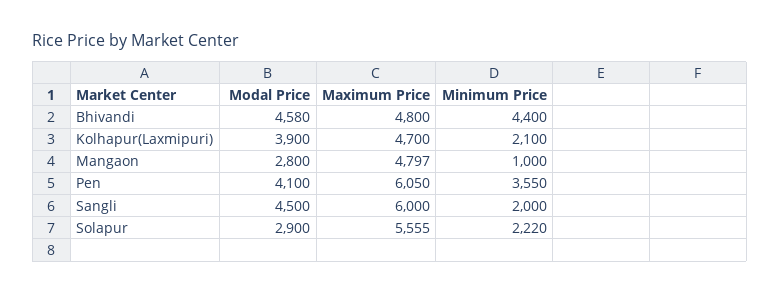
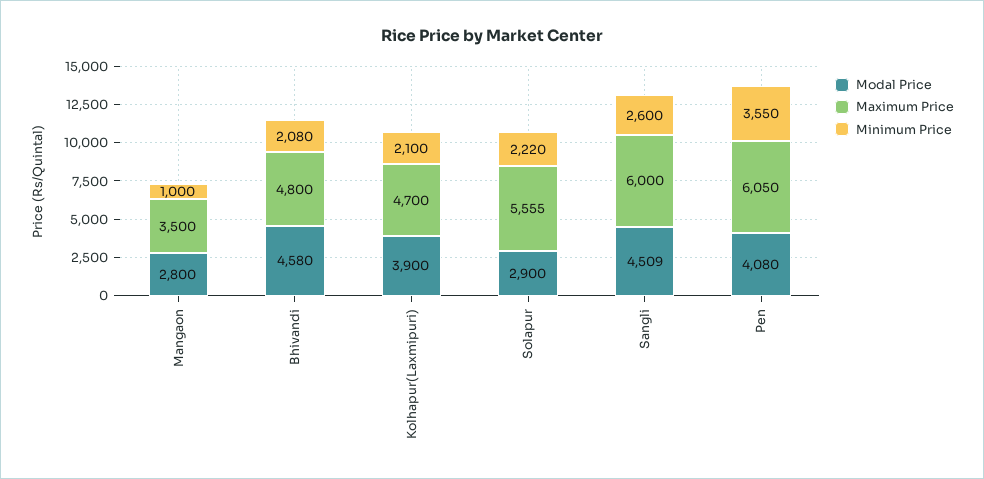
Minimum Price, Bhivandi: 4400 -> 2080
Maximum Price, Mangaon: 4797 -> 3500
Modal Price, Pen: 4100 -> 4080
Modal Price, Sangli: 4500 -> 4509
Minimum Price, Sangli: 2000 -> 2600

